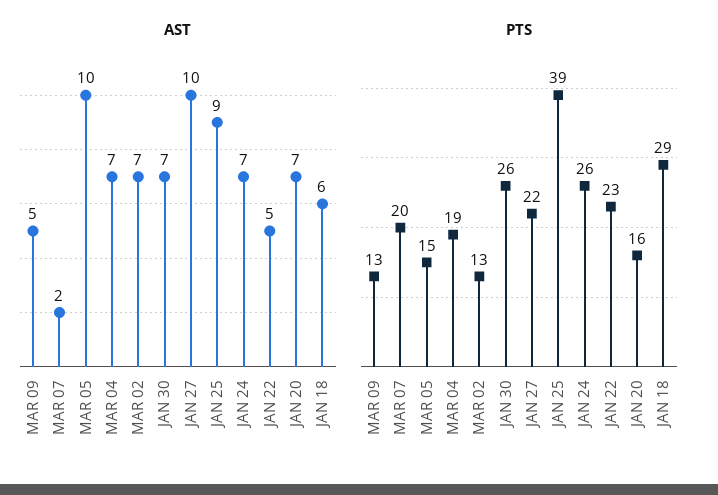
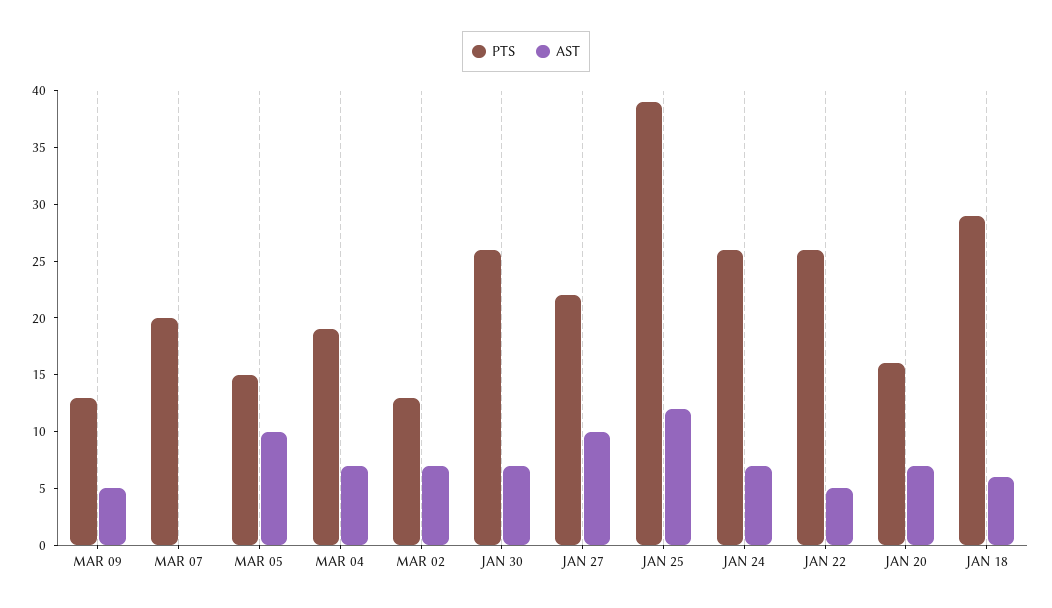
AST, MAR 07: 2 -> 0
AST, JAN 25: 9 -> 12
PTS, JAN 22: 23 -> 26

